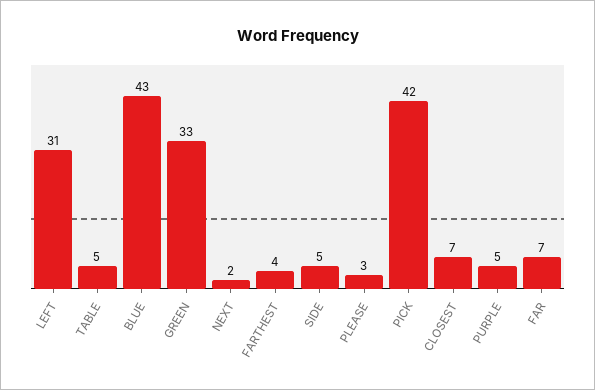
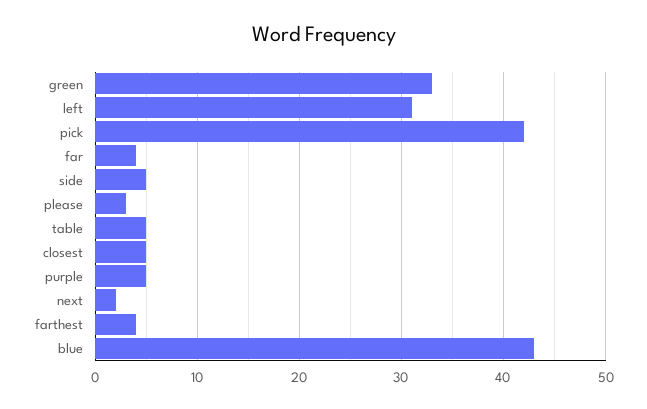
CLOSEST: 7 -> 5
FAR: 7 -> 4

